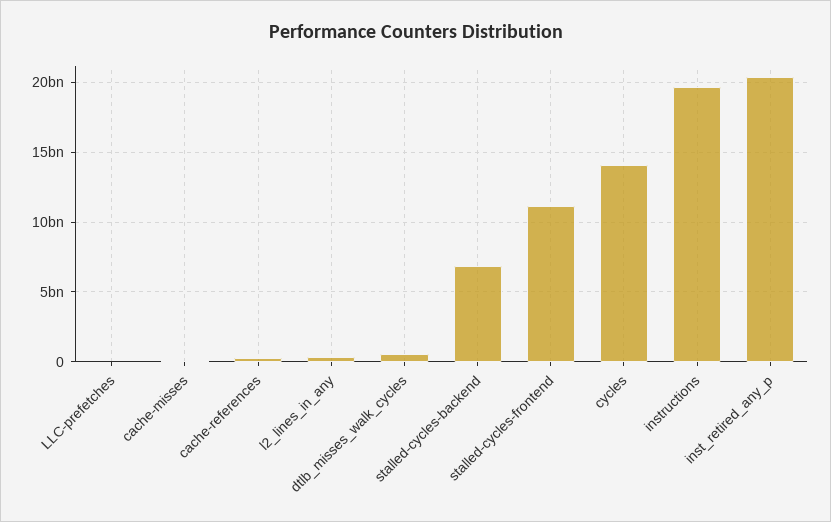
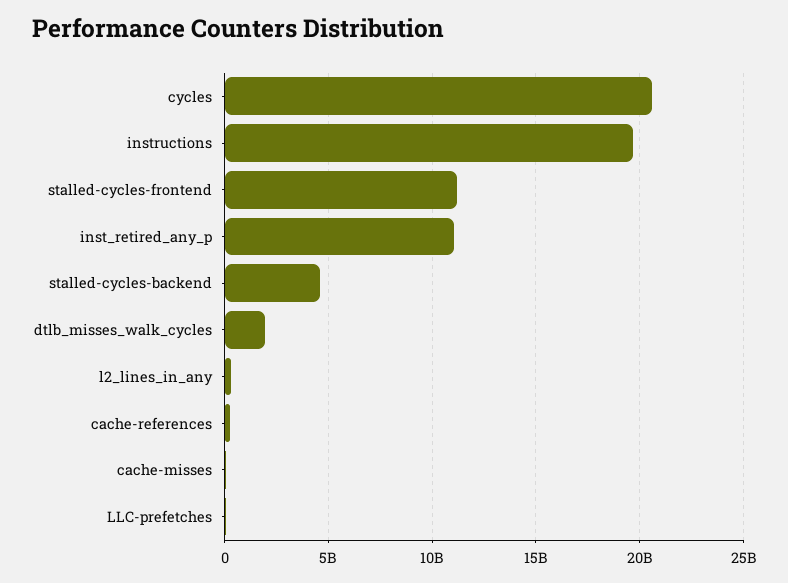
dtlb_misses_walk_cycles: 500000000 -> 2000000000
stalled-cycles-backend: 7000000000 -> 4500000000
cycles: 14000000000 -> 20500000000
inst_retired_any_p: 20500000000 -> 11000000000

